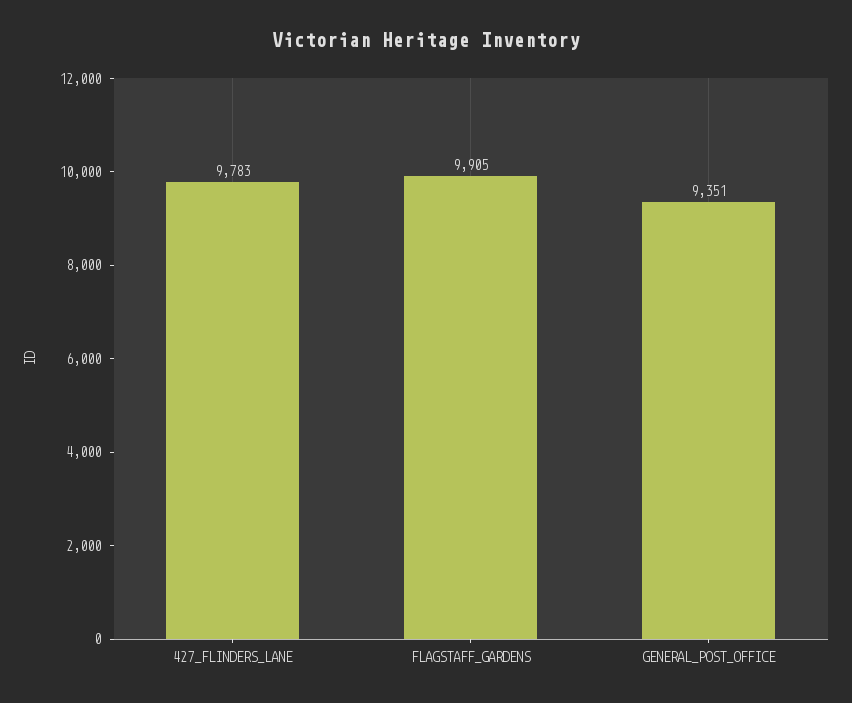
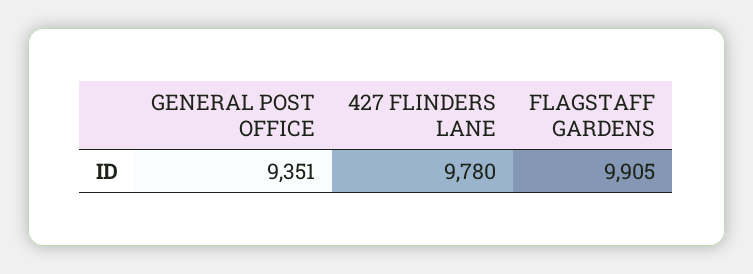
427_FLINDERS_LANE: 9783 -> 9780

